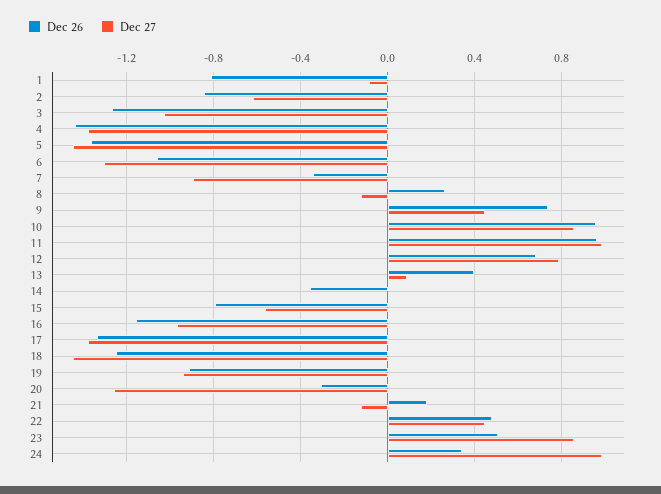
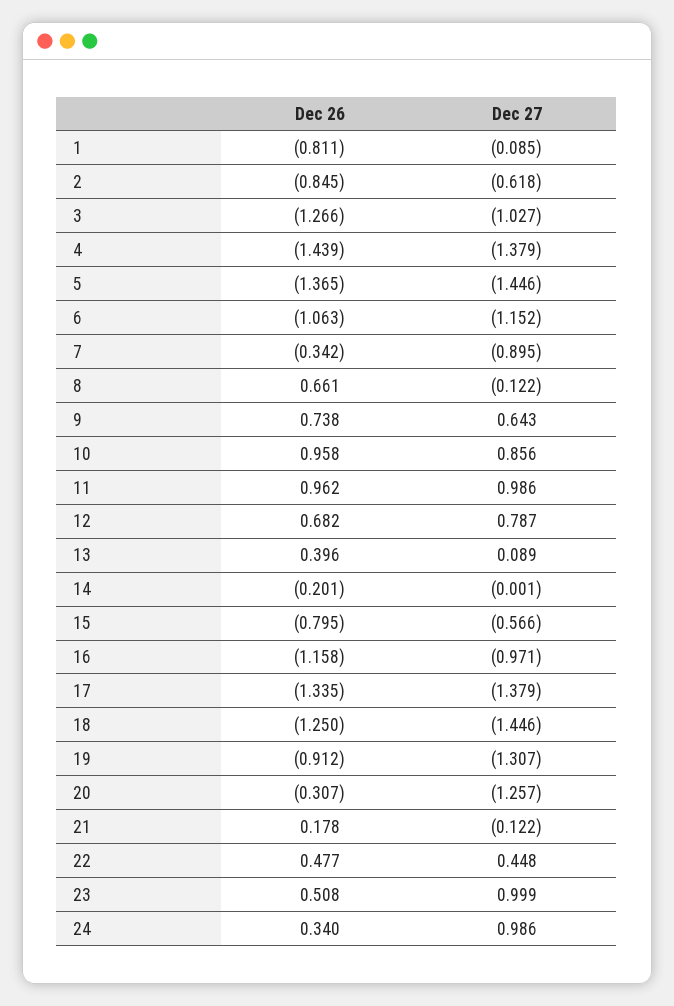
Dec 27, 6: -1.3 -> -1.152
Dec 26, 8: 0.25 -> 0.661
Dec 27, 9: 0.45 -> 0.643
Dec 26, 14: -0.35 -> -0.201
Dec 27, 19: -0.95 -> -1.307
Dec 27, 23: 0.85 -> 0.999

